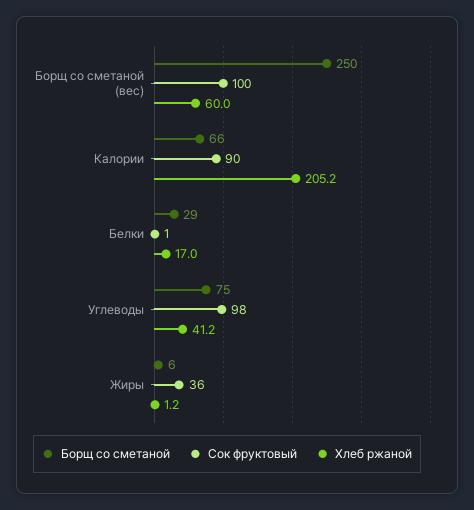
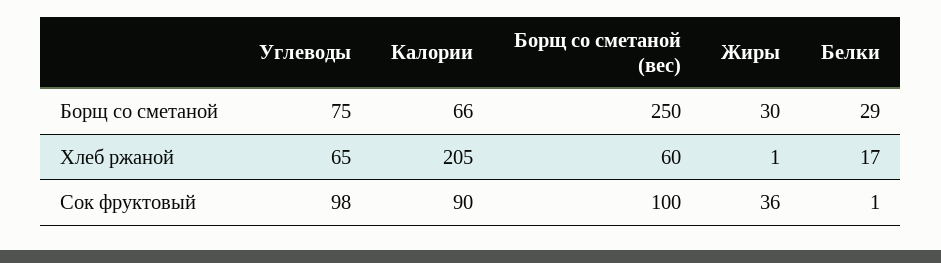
Хлеб ржаной, Углеводы: 41.2 -> 65
Борщ со сметаной, Жиры: 6 -> 30

